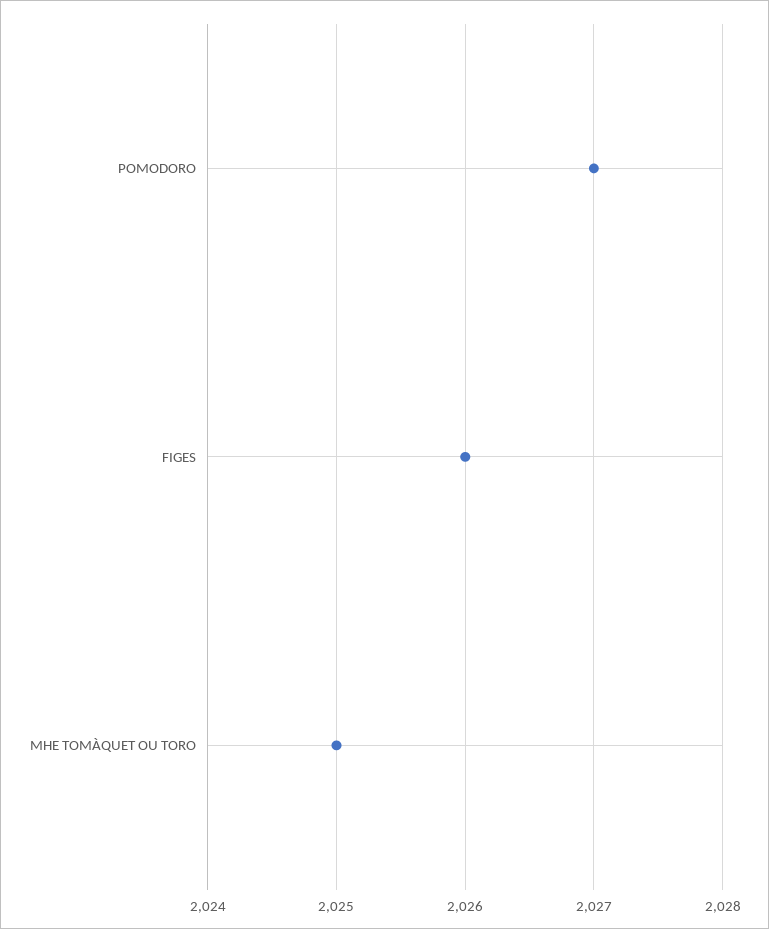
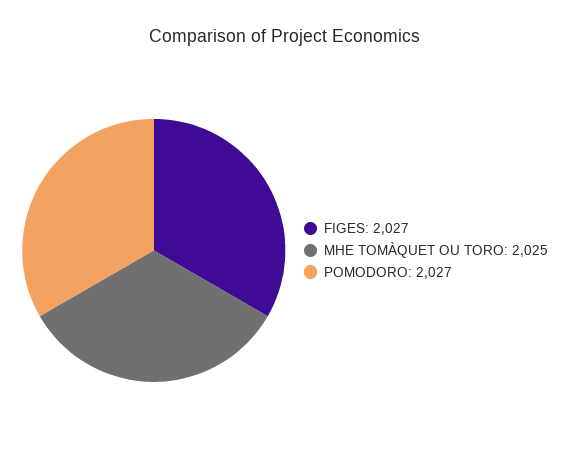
FIGES: 2026 -> 2027

